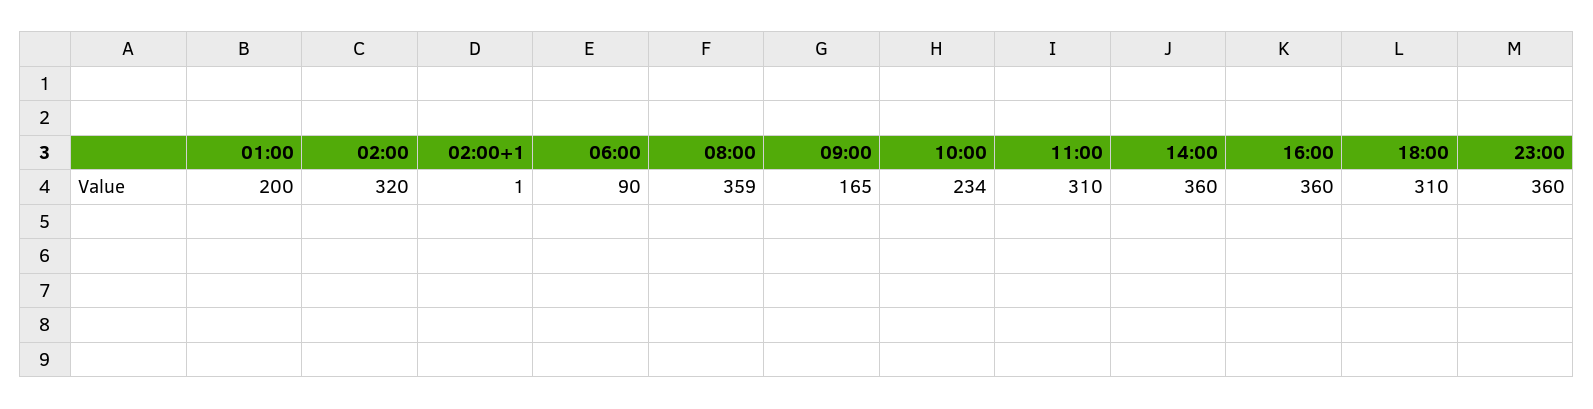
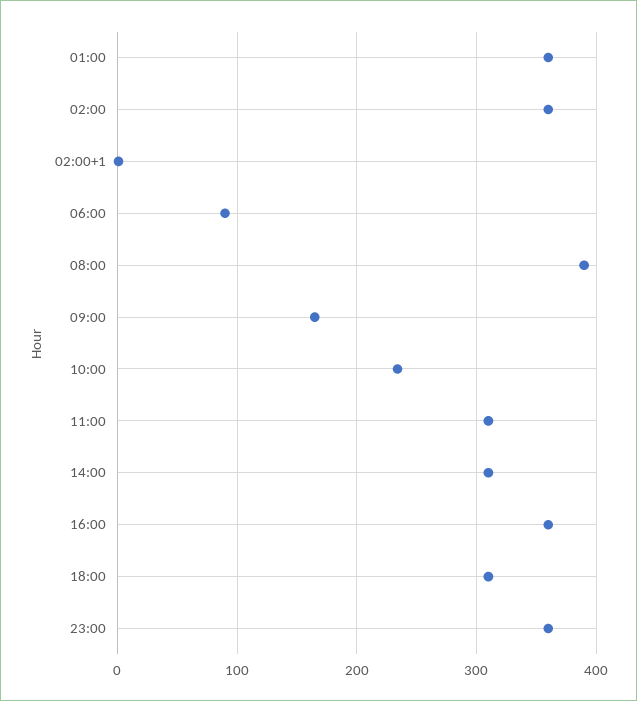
01:00: 200 -> 360
02:00: 320 -> 360
08:00: 359 -> 390
14:00: 360 -> 310

